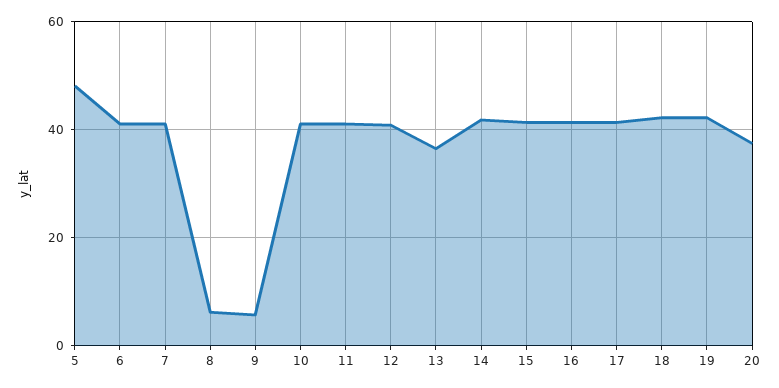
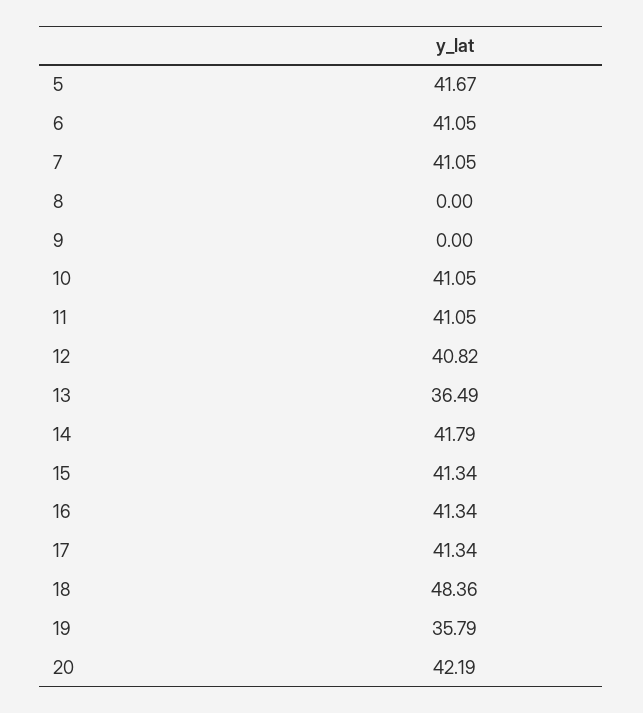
5: 48 -> 41.67
8: 6 -> 0
9: 6 -> 0
18: 42 -> 48.36
19: 42 -> 35.79
20: 38 -> 42.19

